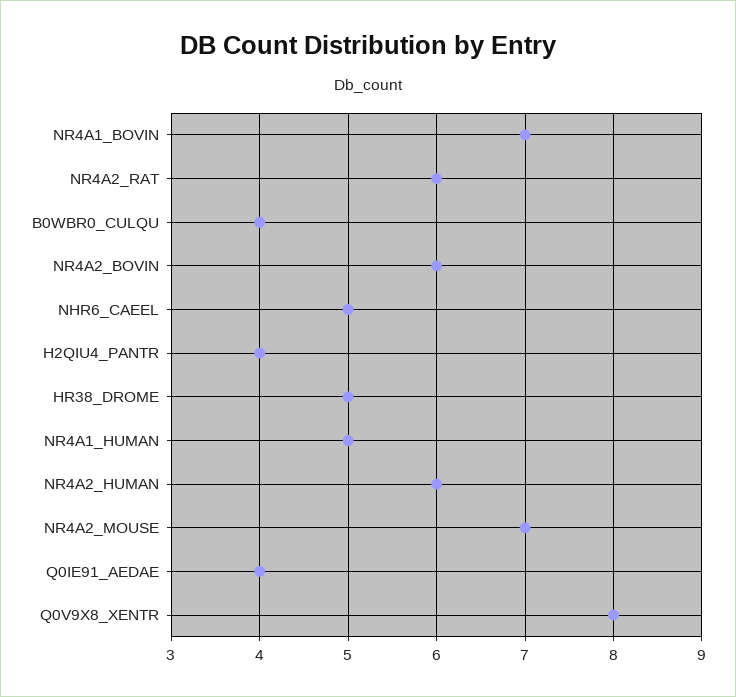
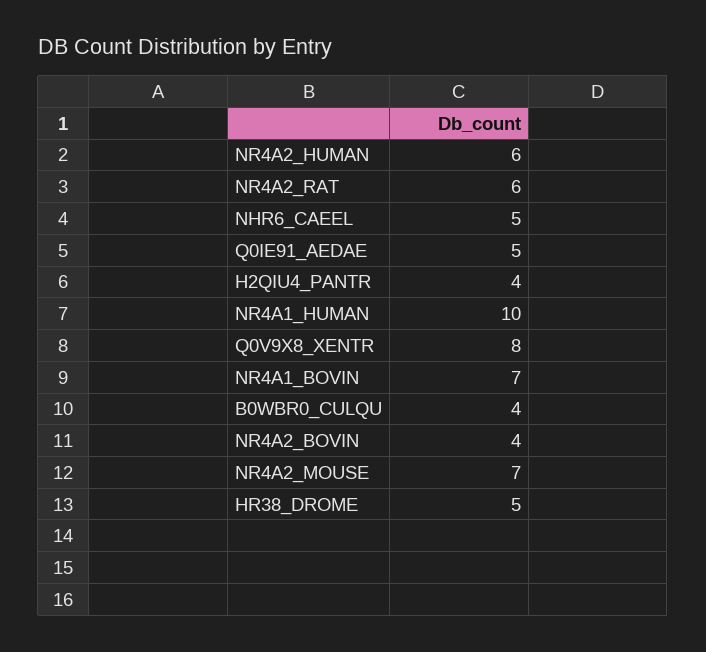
NR4A2_BOVIN: 6 -> 4
NR4A1_HUMAN: 5 -> 10
Q0IE91_AEDAE: 4 -> 5

